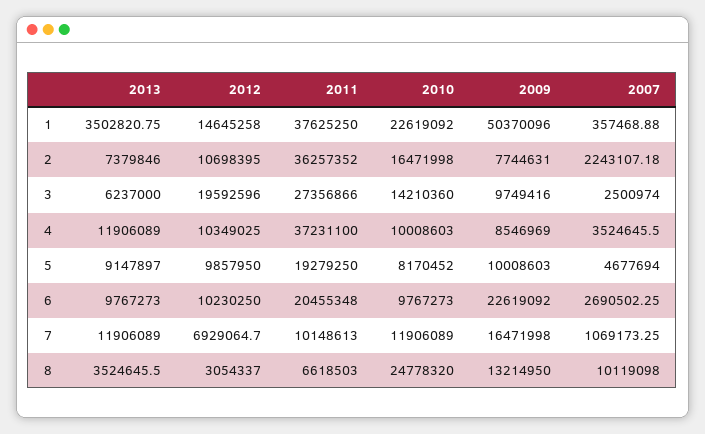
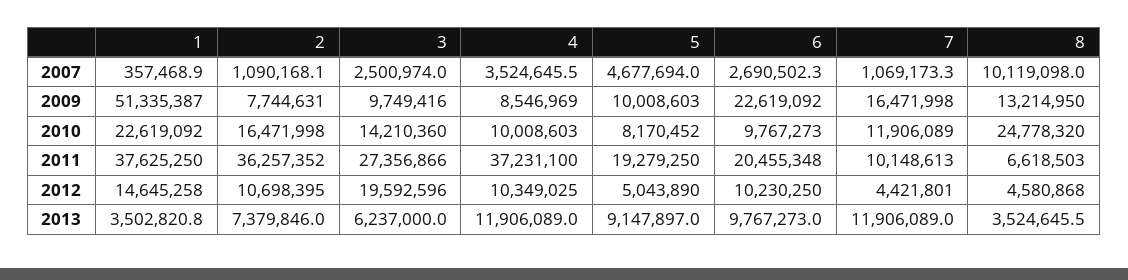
2009, 1: 50370096 -> 51335387
2007, 2: 2243107.18 -> 1090168.1
2012, 5: 9857950 -> 5043890
2012, 7: 6929064.7 -> 4421801
2012, 8: 3054337 -> 4580868

